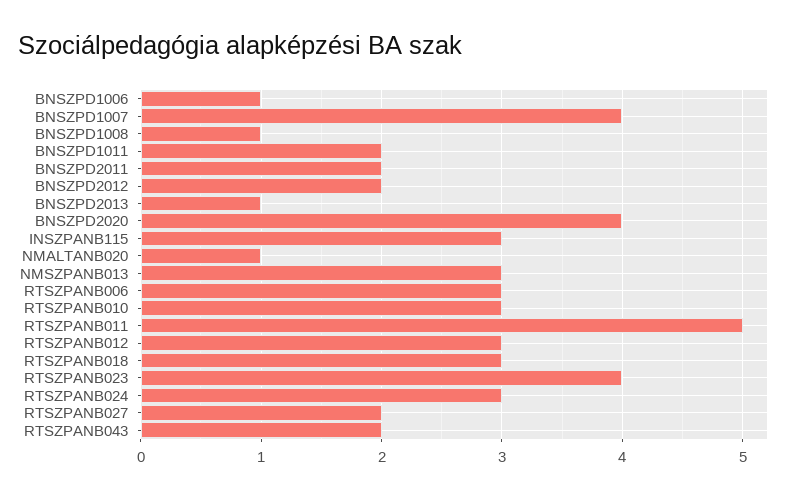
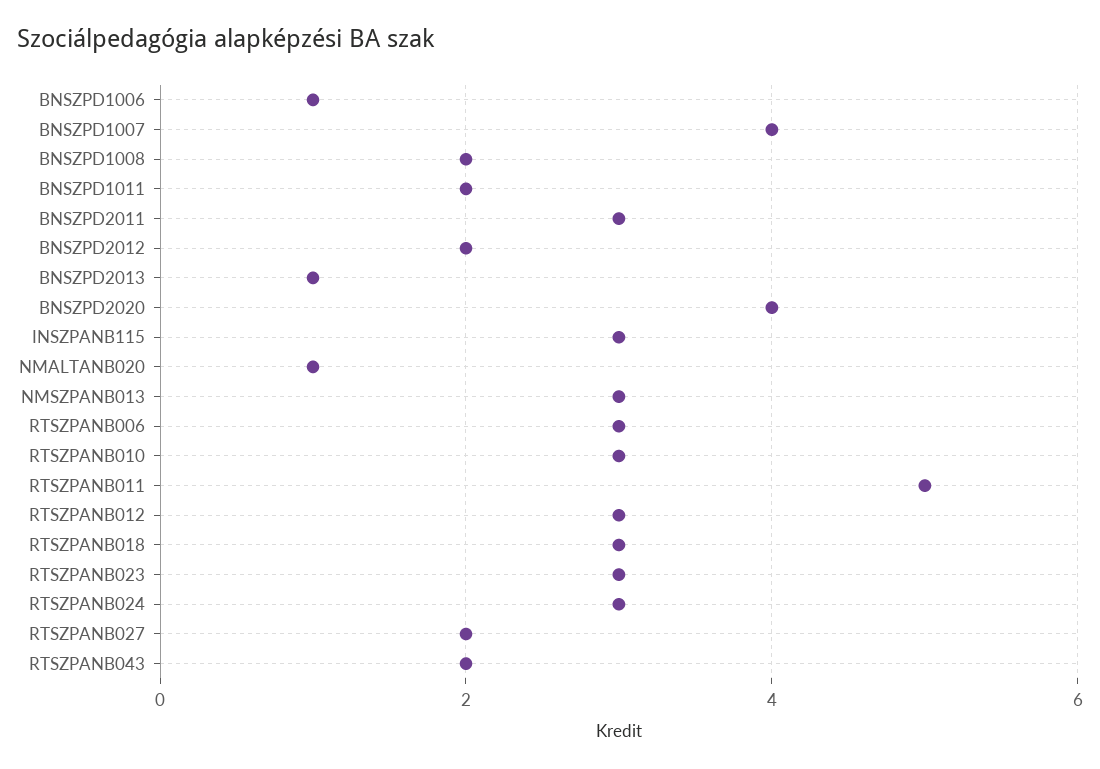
BNSZPD1008: 1 -> 2
BNSZPD2011: 2 -> 3
RTSZPANB023: 4 -> 3

